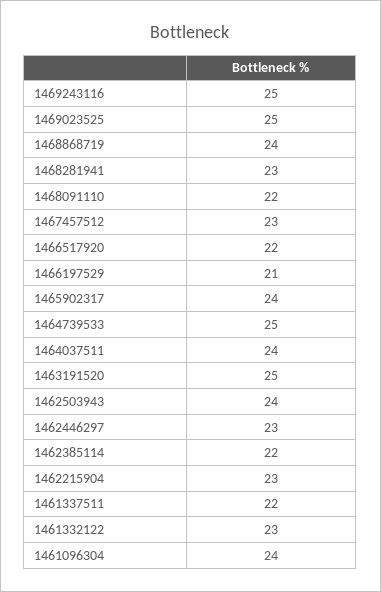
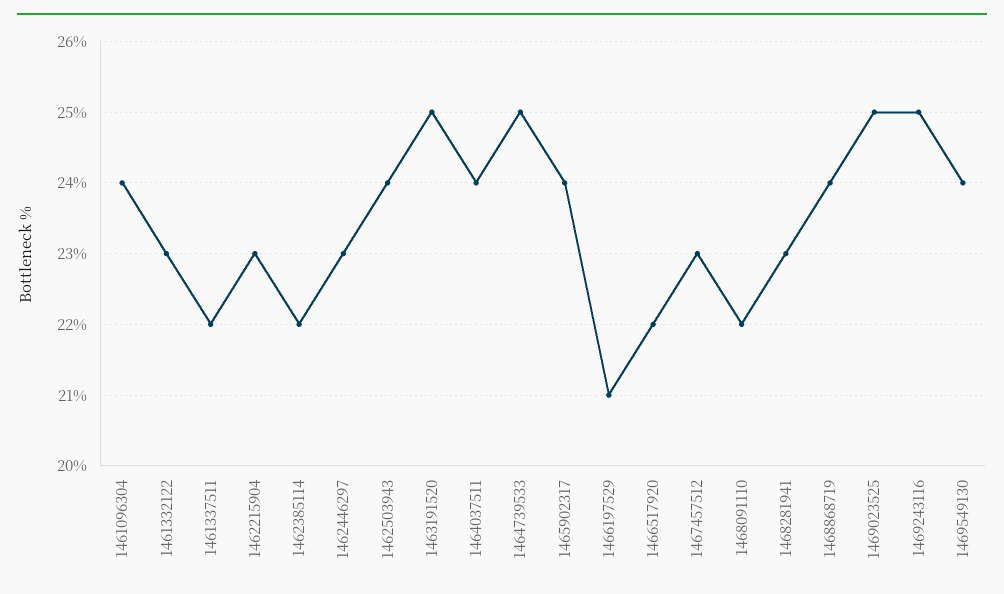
1469549130: none -> 24

